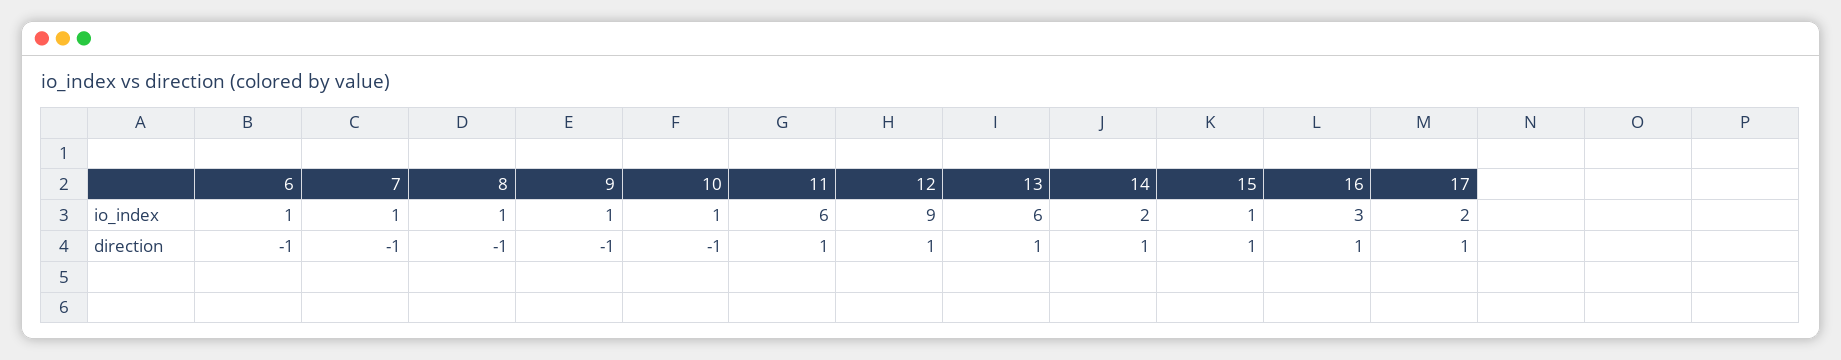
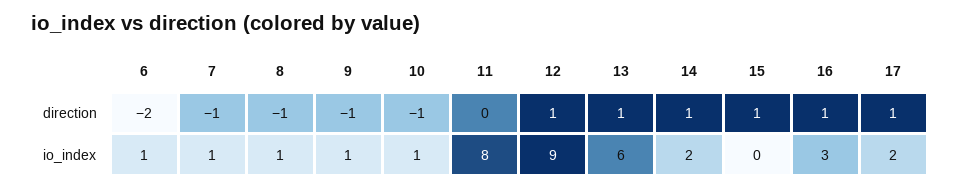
11, io_index: 6 -> 8
15, io_index: 1 -> 0
6, direction: -1 -> -2
11, direction: 1 -> 0

